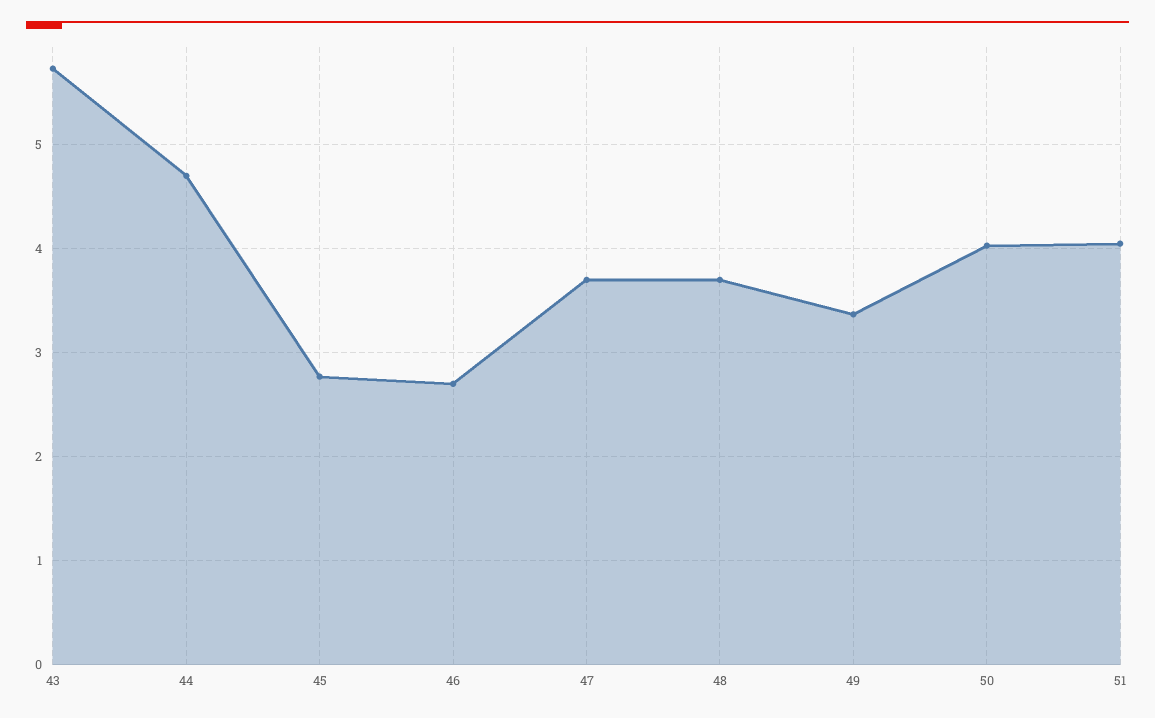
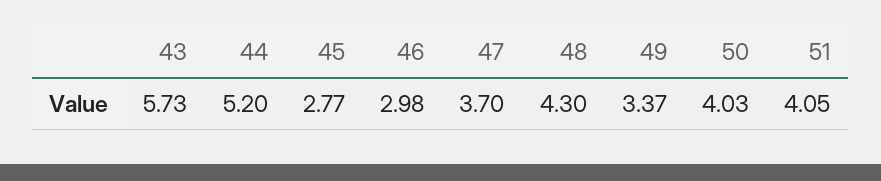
44: 4.7 -> 5.2
46: 2.7 -> 2.98
48: 3.7 -> 4.3

